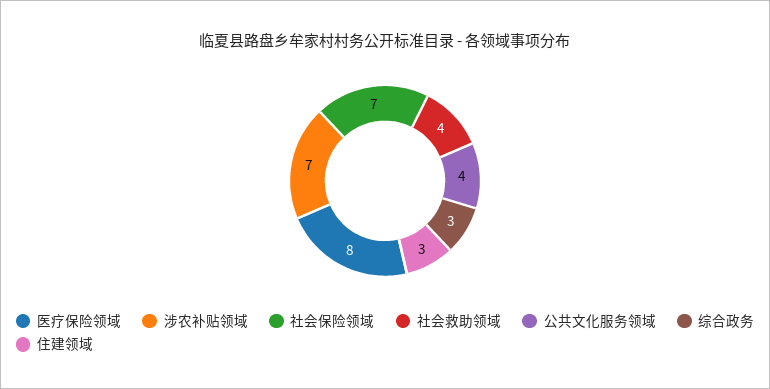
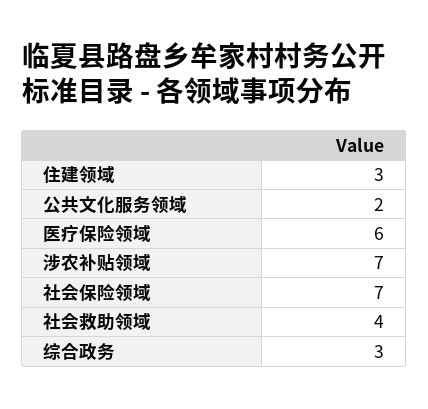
医疗保险领域: 8 -> 6
公共文化服务领域: 4 -> 2

